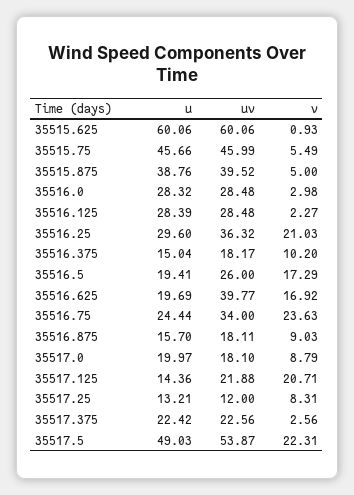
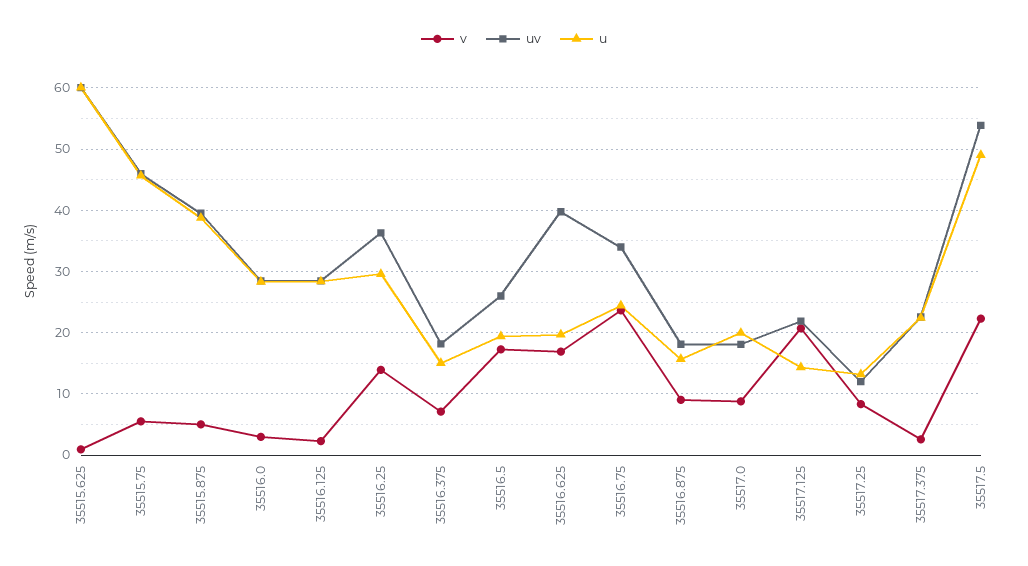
v, 35516.25: 21.03 -> 14
v, 35516.375: 10.2 -> 7

